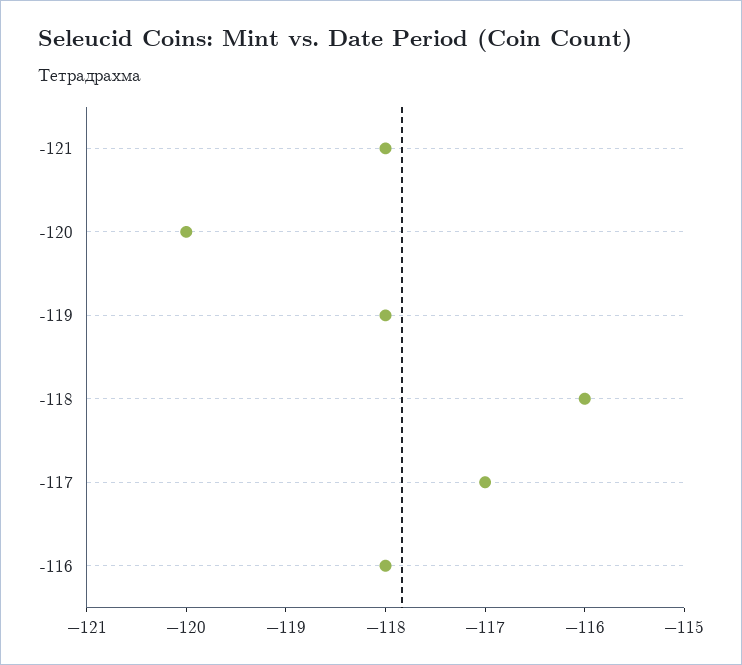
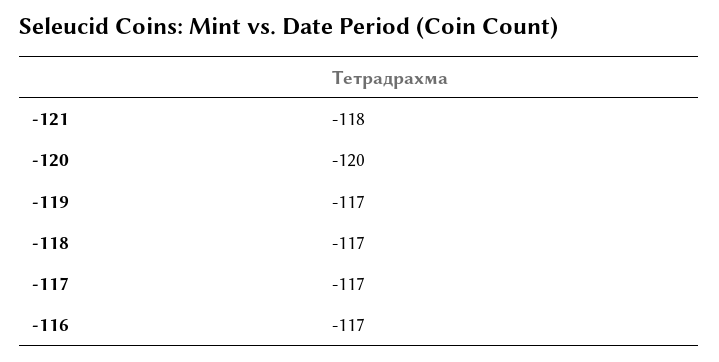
-119: -118 -> -117
-118: -116 -> -117
-116: -118 -> -117

